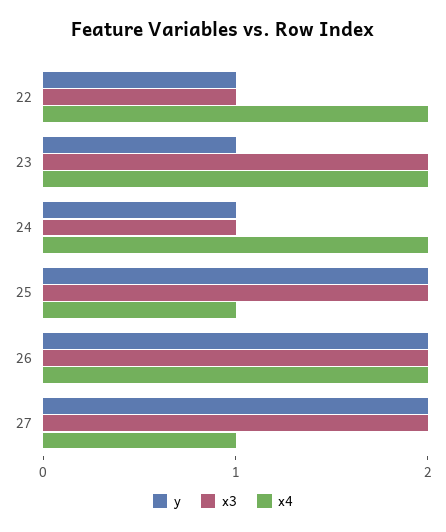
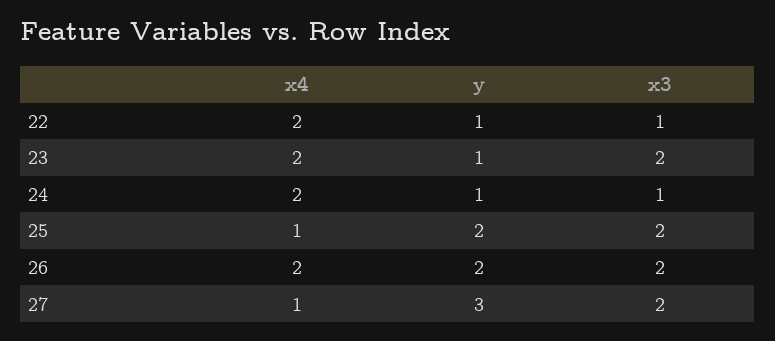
y, 27: 2 -> 3

